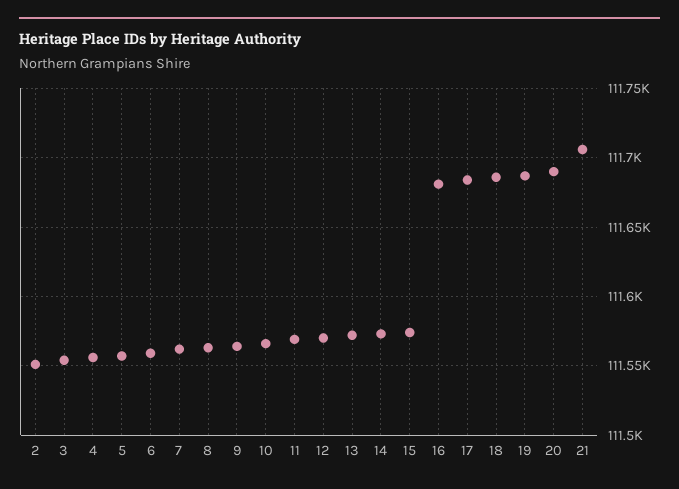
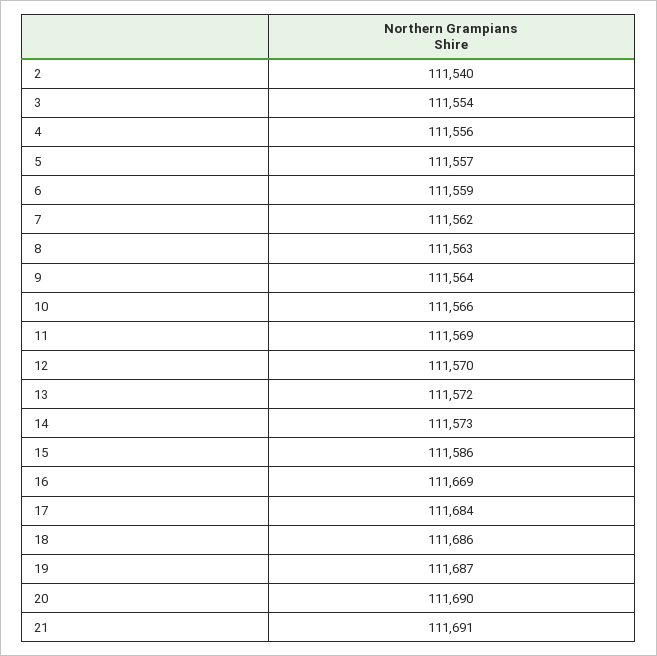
2: 111550 -> 111540
15: 111575 -> 111586
16: 111680 -> 111669
21: 111705 -> 111691

